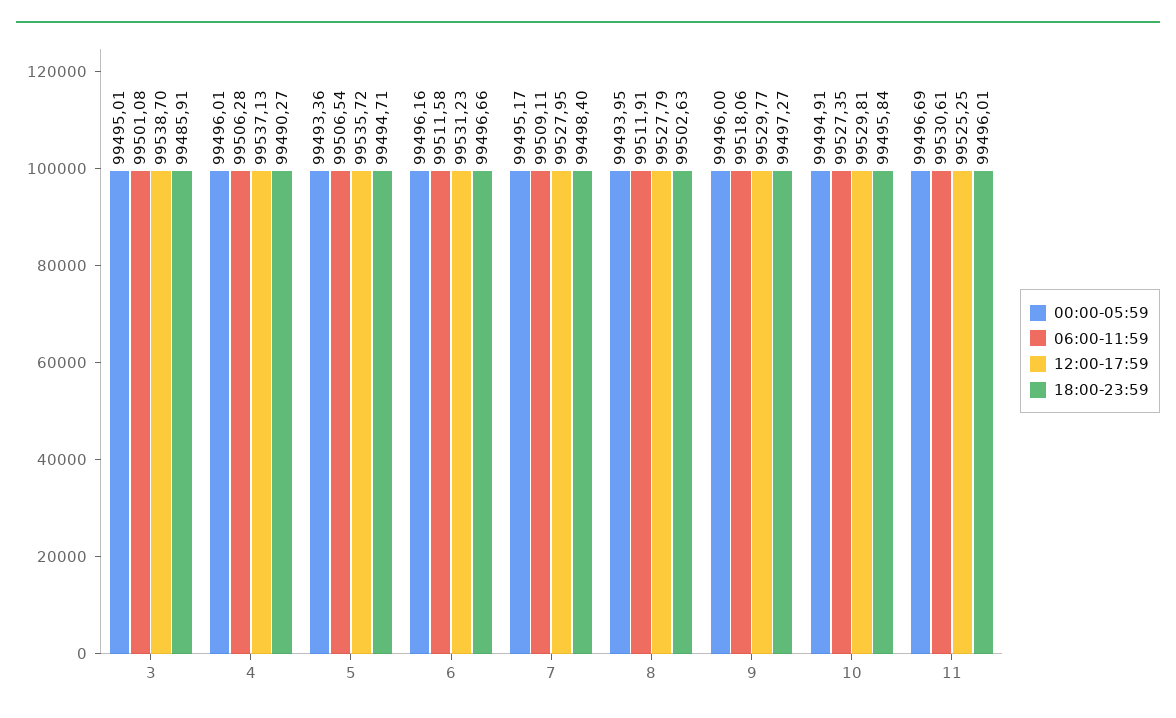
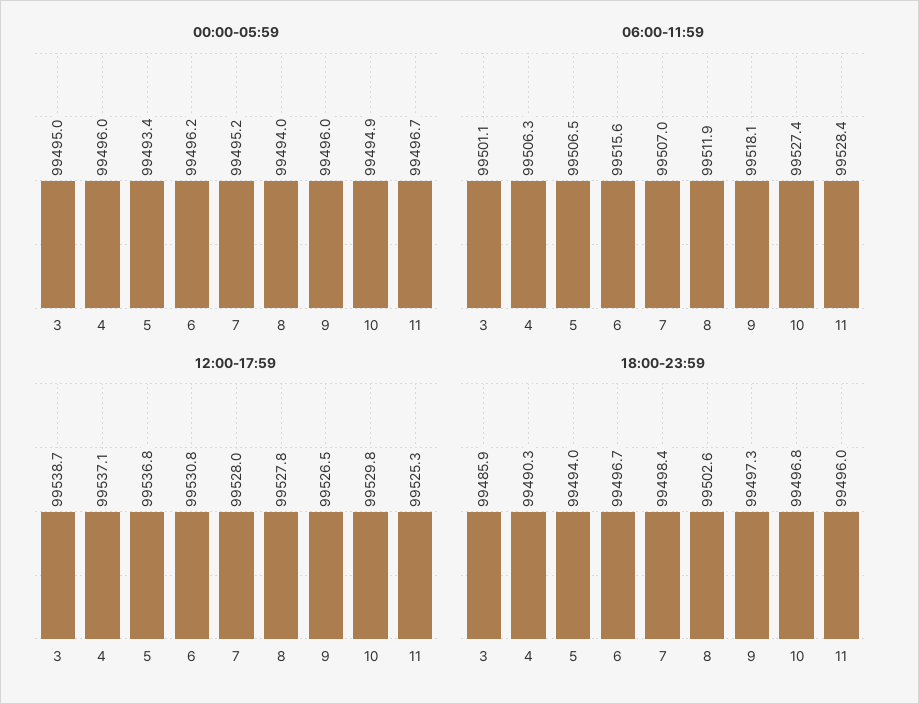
12:00-17:59, 5: 99535.72 -> 99536.8
18:00-23:59, 5: 99494.71 -> 99494
06:00-11:59, 6: 99511.58 -> 99515.6
12:00-17:59, 6: 99531.23 -> 99530.8
06:00-11:59, 7: 99509.11 -> 99507
12:00-17:59, 9: 99529.77 -> 99526.5
18:00-23:59, 10: 99495.84 -> 99496.8
06:00-11:59, 11: 99530.61 -> 99528.4

